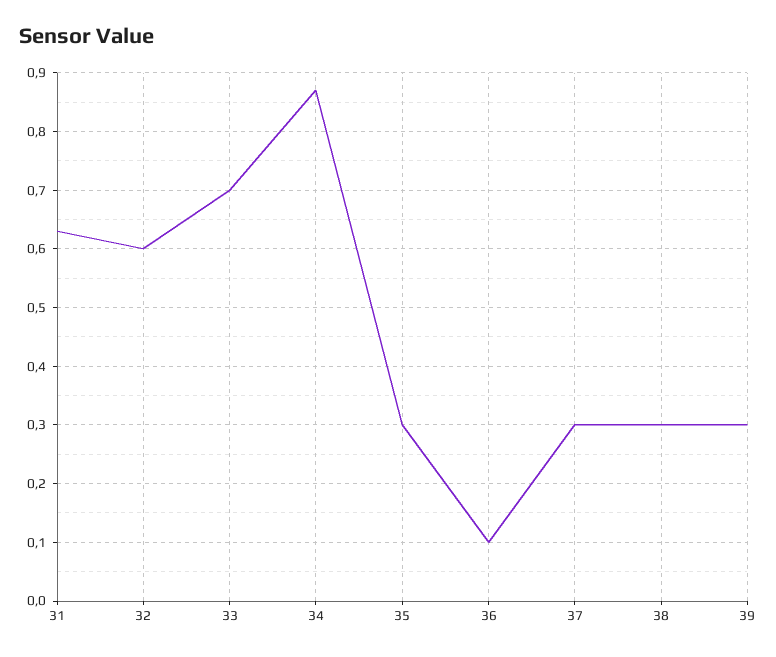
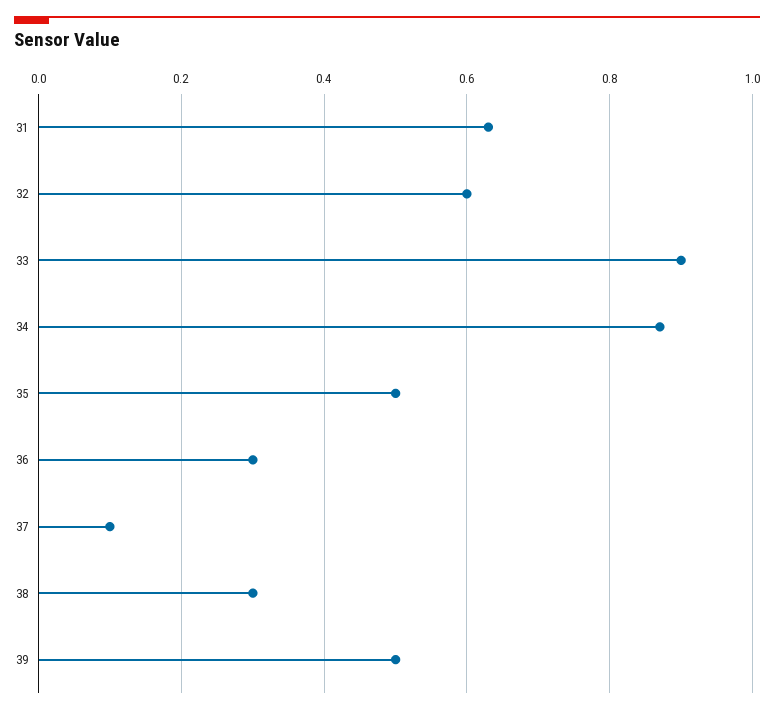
33: 0.7 -> 0.9
35: 0.3 -> 0.5
36: 0.1 -> 0.3
37: 0.3 -> 0.1
39: 0.3 -> 0.5

